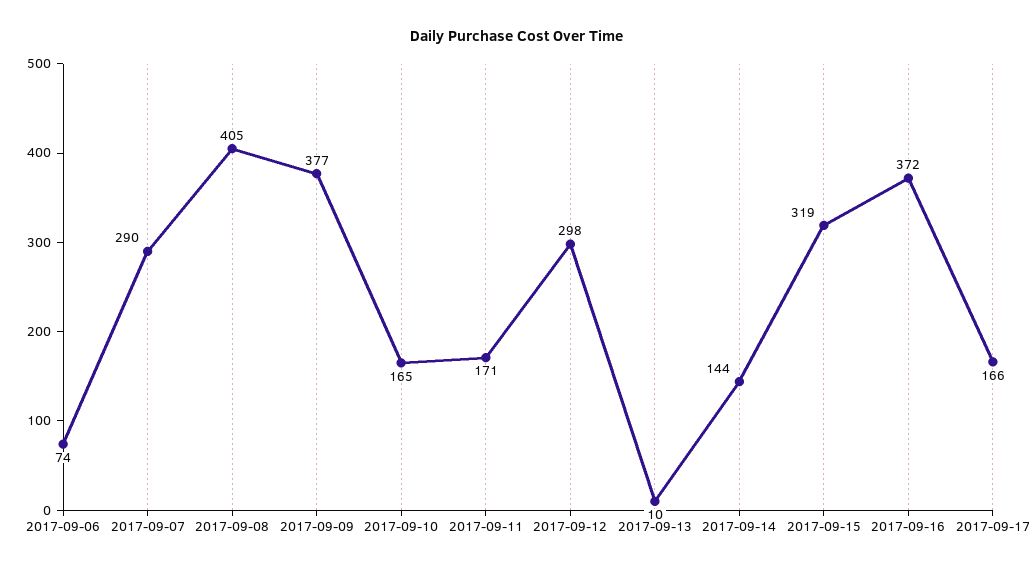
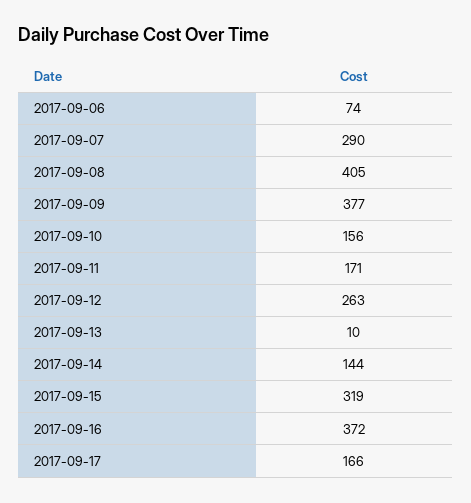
2017-09-10: 165 -> 156
2017-09-12: 298 -> 263

